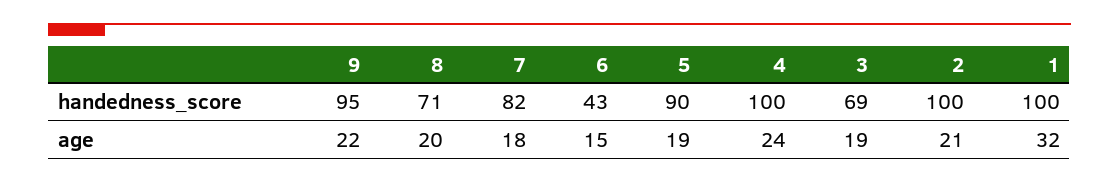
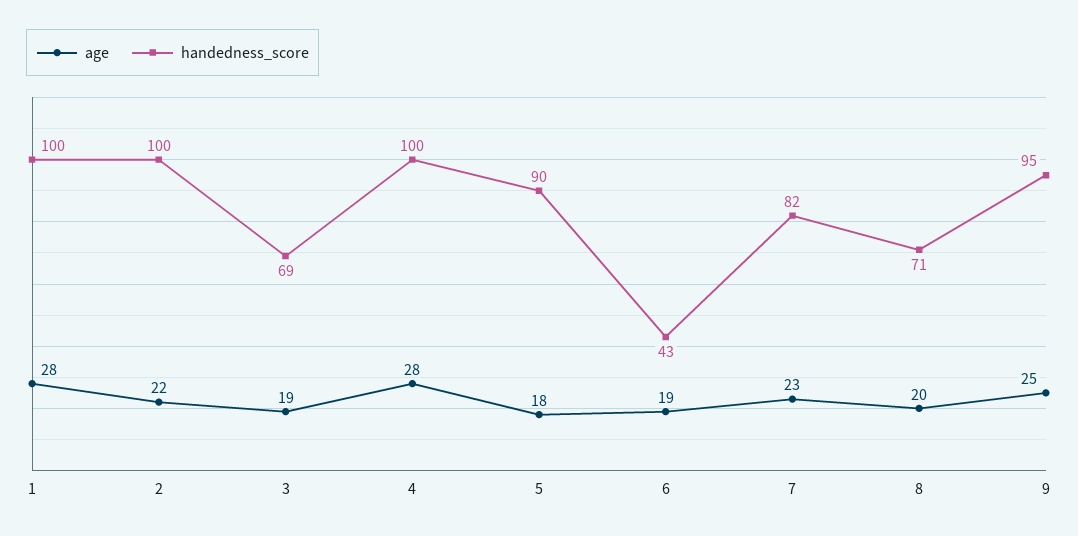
age, 9: 22 -> 25
age, 7: 18 -> 23
age, 6: 15 -> 19
age, 5: 19 -> 18
age, 4: 24 -> 28
age, 2: 21 -> 22
age, 1: 32 -> 28

